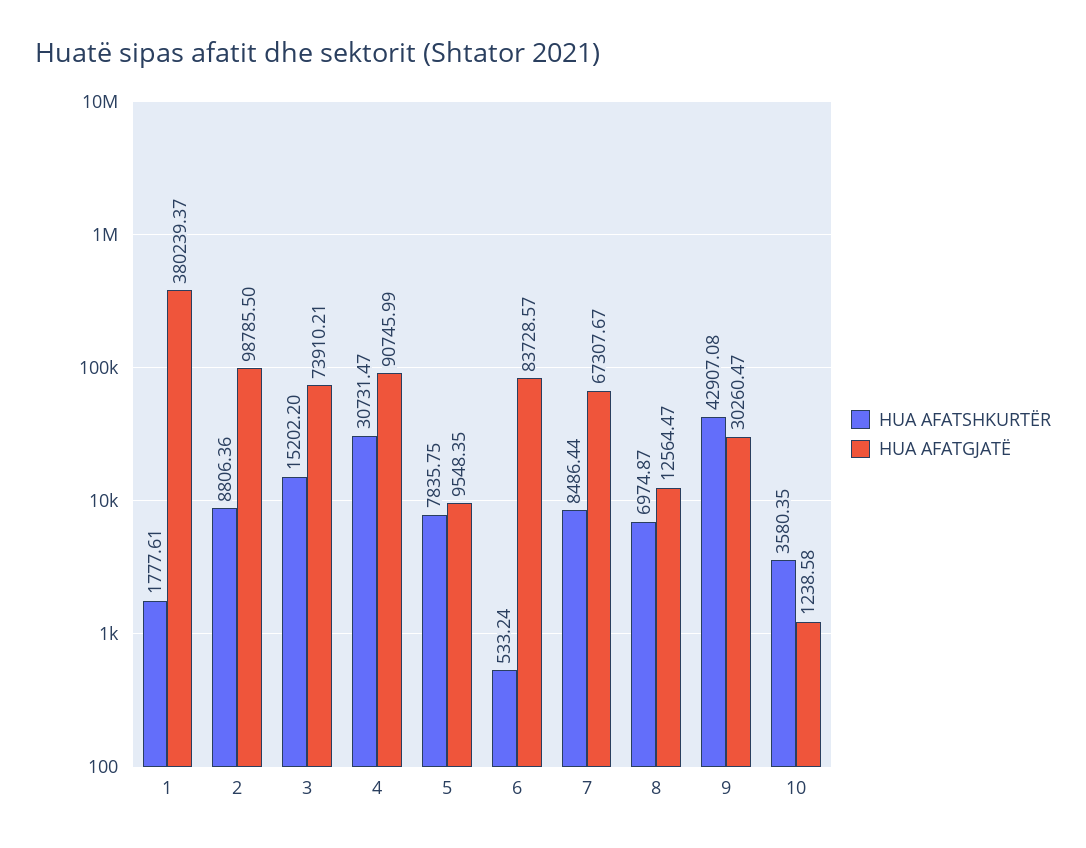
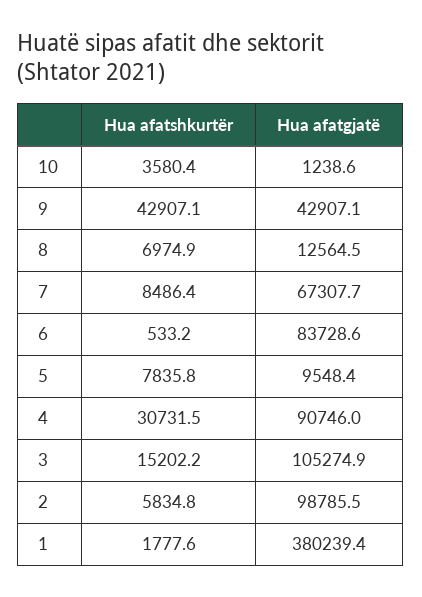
HUA AFATSHKURTËR, 2: 8806.36 -> 5834.8
HUA AFATGJATË, 3: 73910.21 -> 105274.9
HUA AFATGJATË, 9: 30260.47 -> 42907.1

